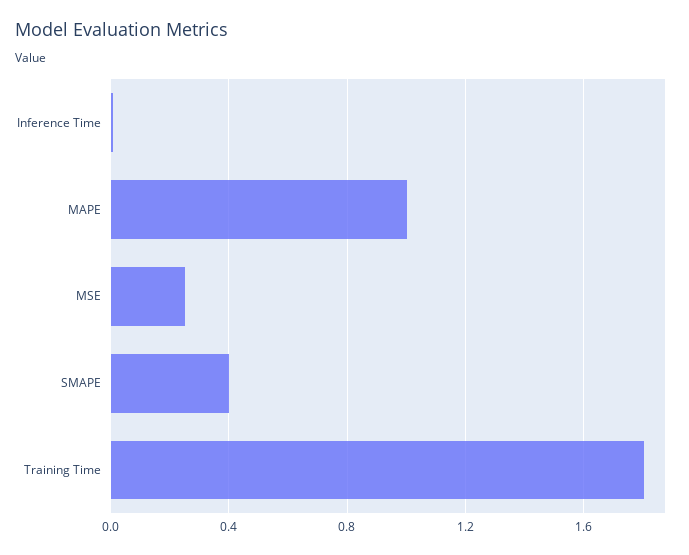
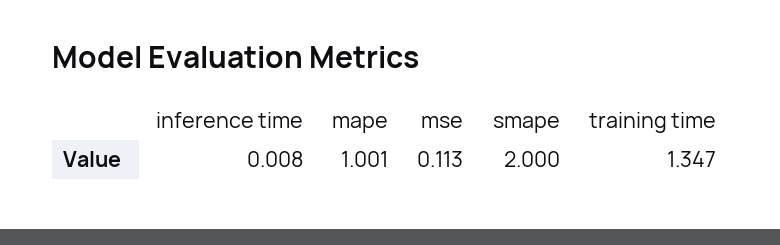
MSE: 0.25 -> 0.113
SMAPE: 0.4 -> 2
Training Time: 1.8 -> 1.347

